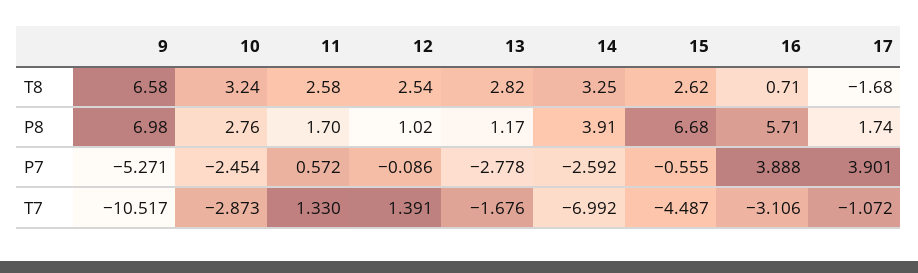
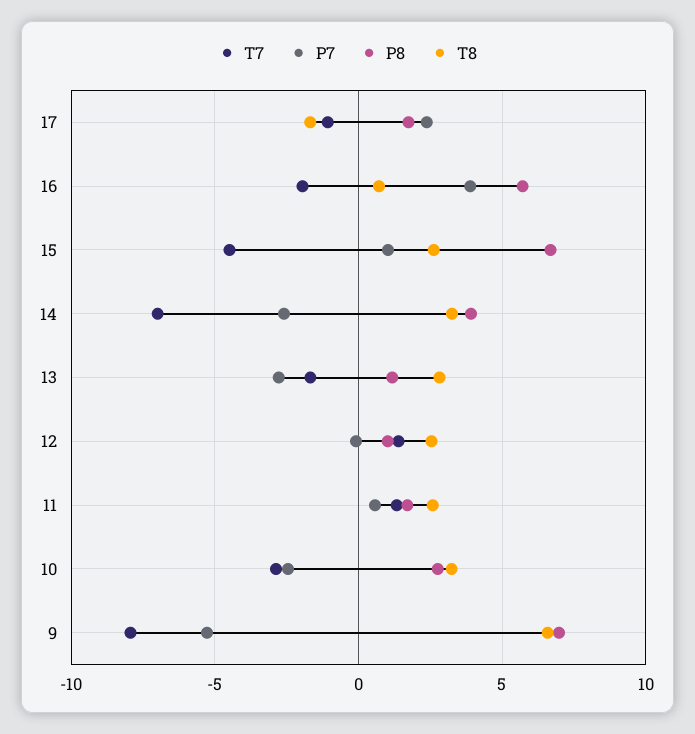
P7, 15: -0.555 -> 1
P7, 17: 3.901 -> 2.5
T7, 9: -10.517 -> -8
T7, 16: -3.106 -> -2

